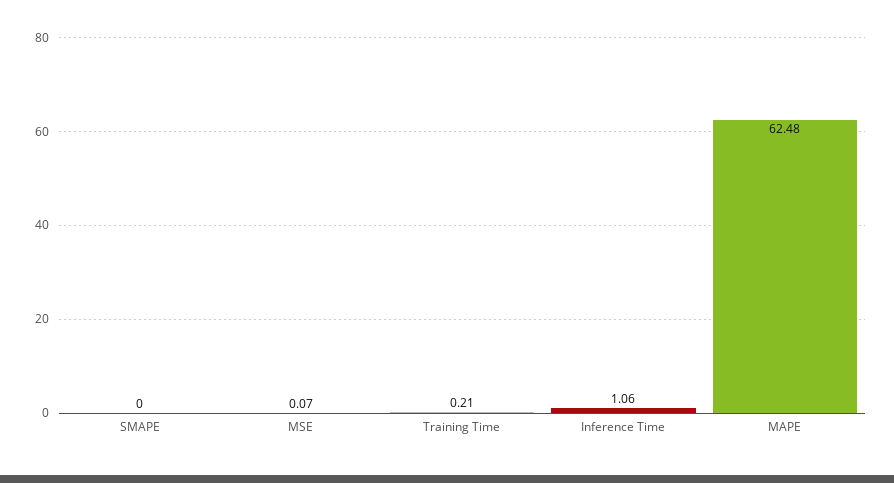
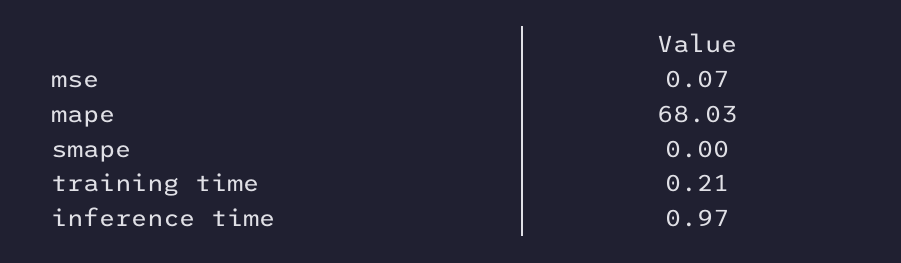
Inference Time: 1.06 -> 0.97
MAPE: 62.48 -> 68.03

